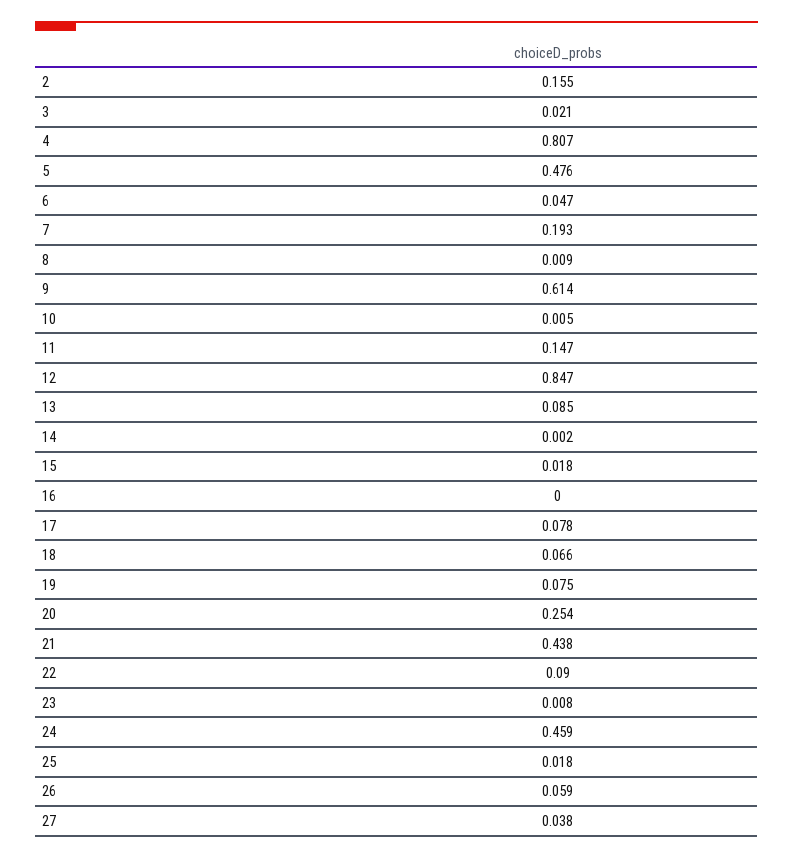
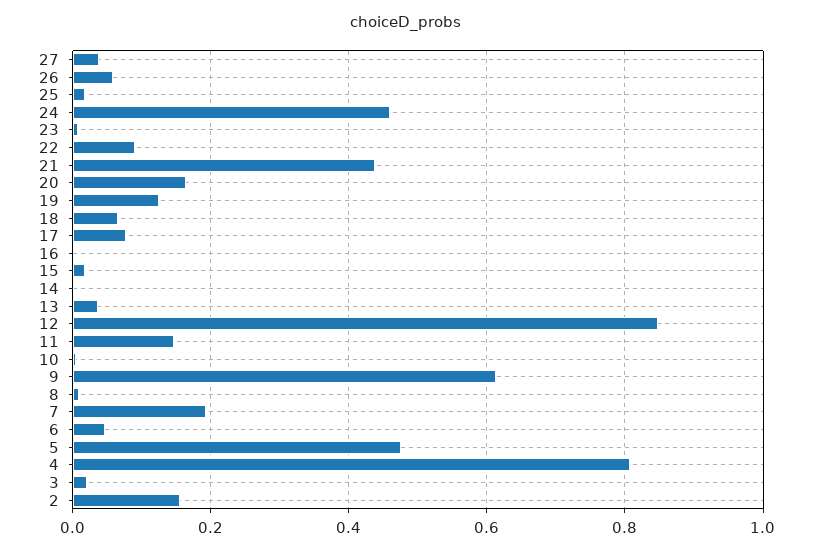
13: 0.085 -> 0.04
19: 0.075 -> 0.12
20: 0.254 -> 0.16

